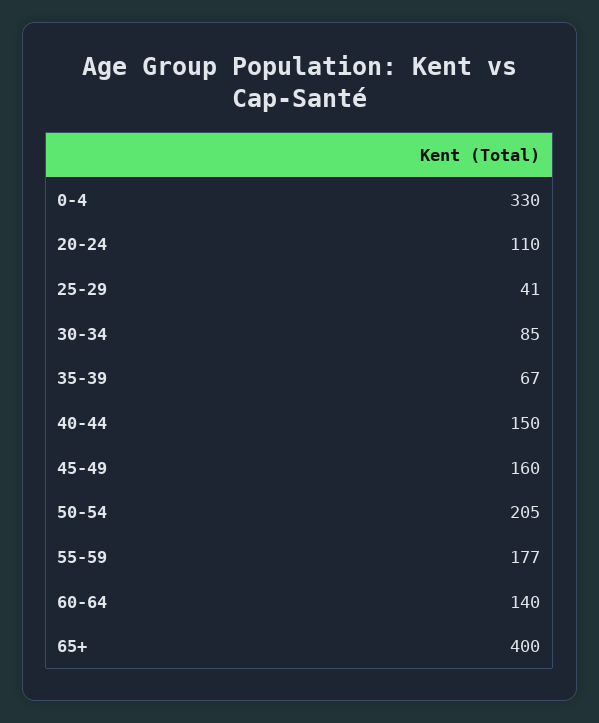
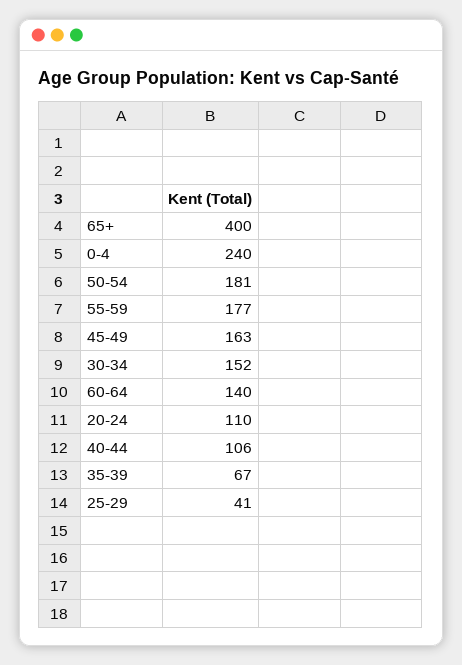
0-4: 330 -> 240
30-34: 85 -> 152
40-44: 150 -> 106
45-49: 160 -> 163
50-54: 205 -> 181

